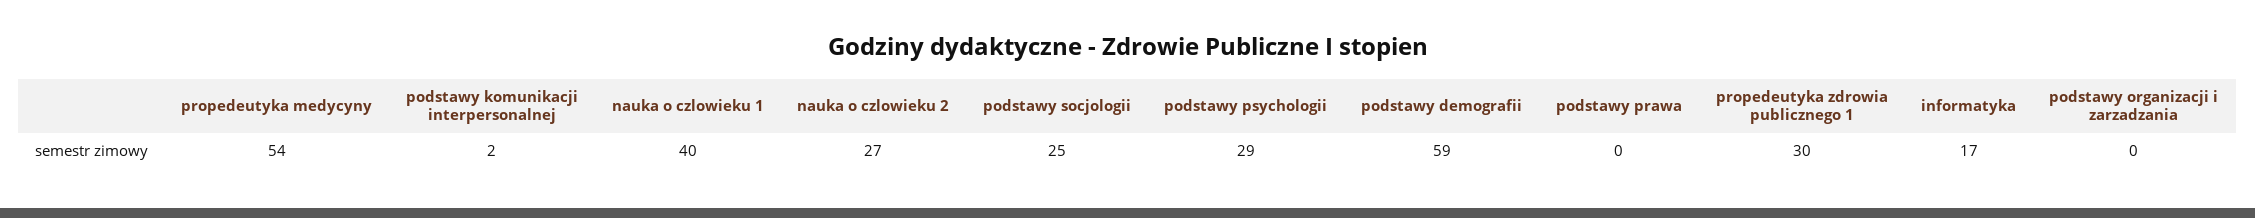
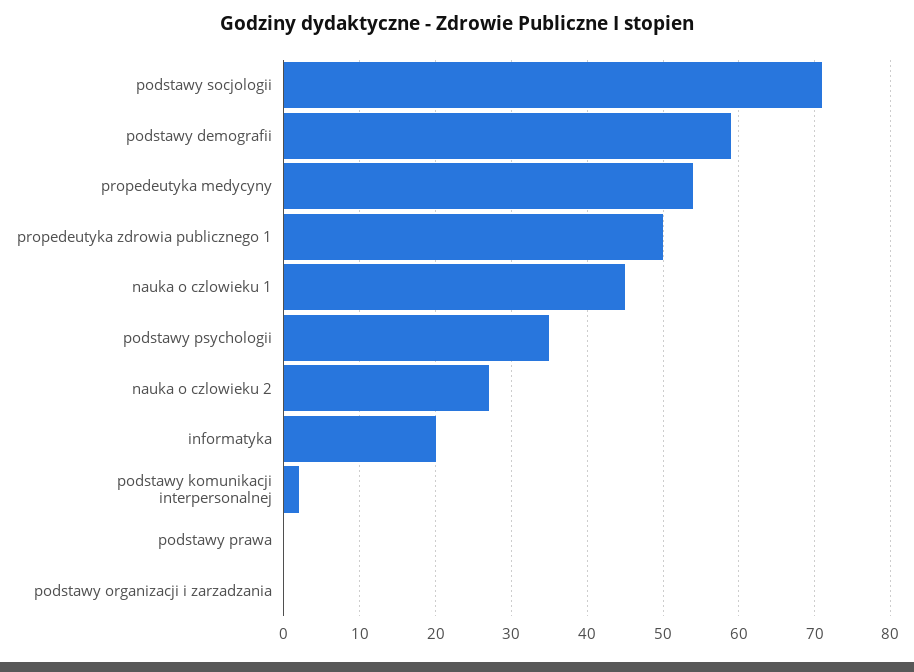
nauka o czlowieku 1: 40 -> 45
podstawy socjologii: 25 -> 71
podstawy psychologii: 29 -> 35
propedeutyka zdrowia publicznego 1: 30 -> 50
informatyka: 17 -> 20

